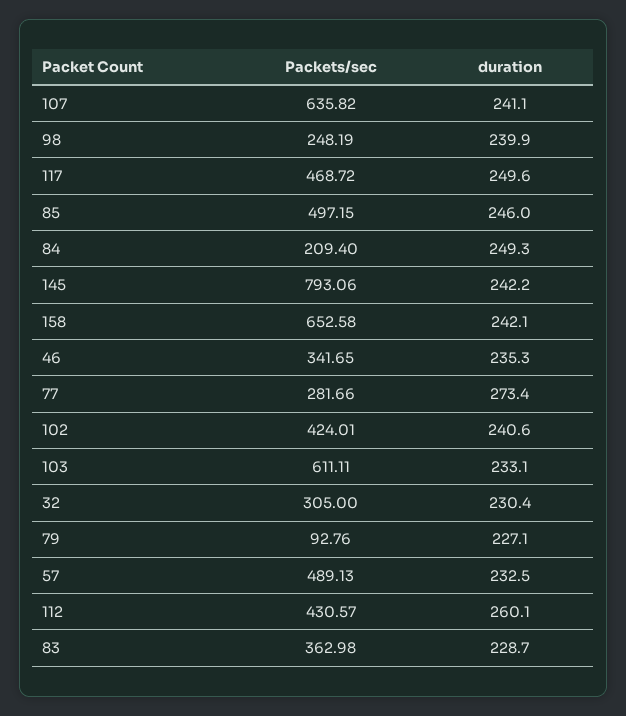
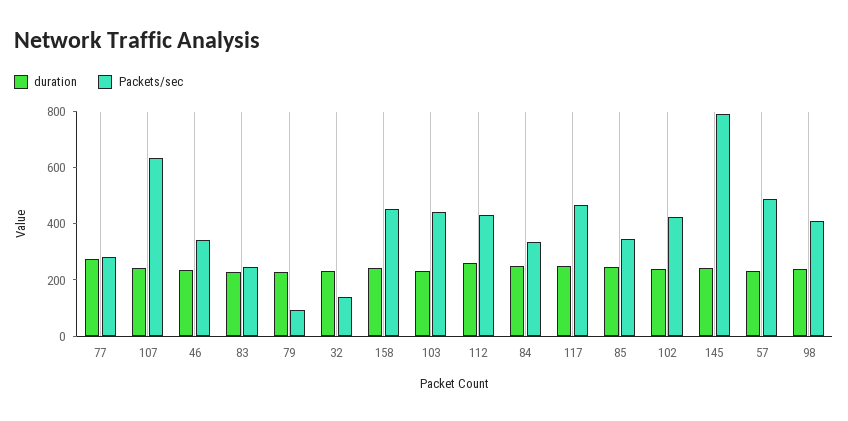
Packets/sec, 98: 248.19 -> 400
Packets/sec, 85: 497.15 -> 350
Packets/sec, 84: 209.4 -> 350
Packets/sec, 158: 652.58 -> 450
Packets/sec, 103: 611.11 -> 450
Packets/sec, 32: 305 -> 150
Packets/sec, 83: 362.98 -> 250

